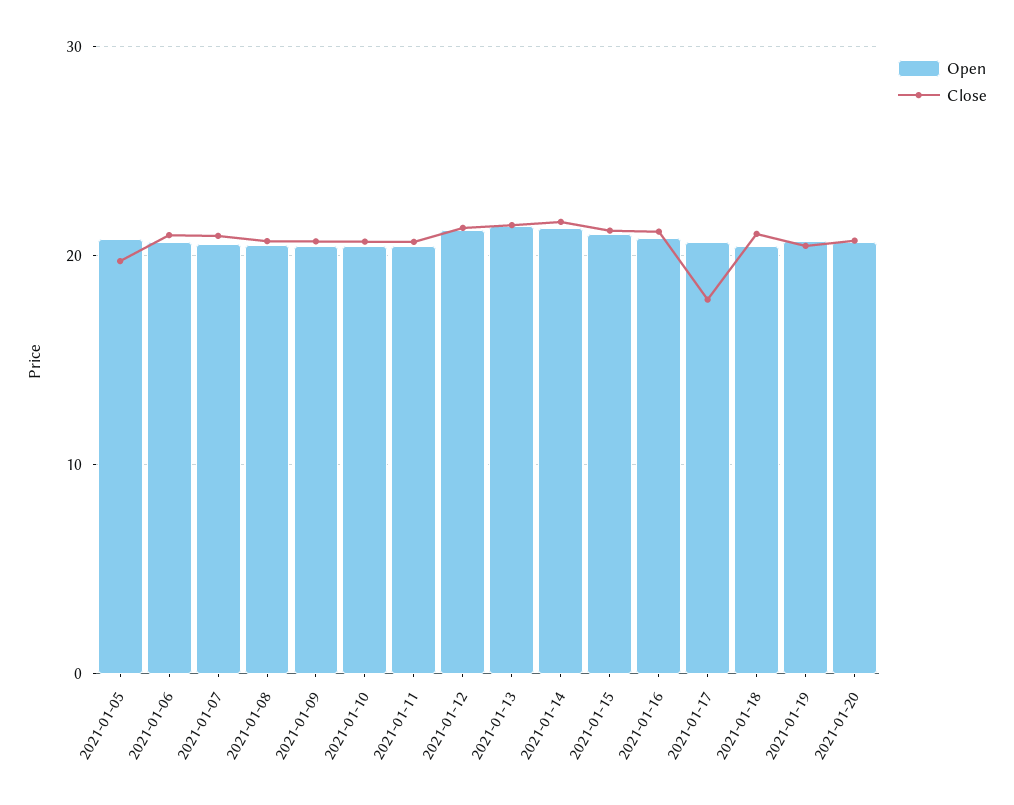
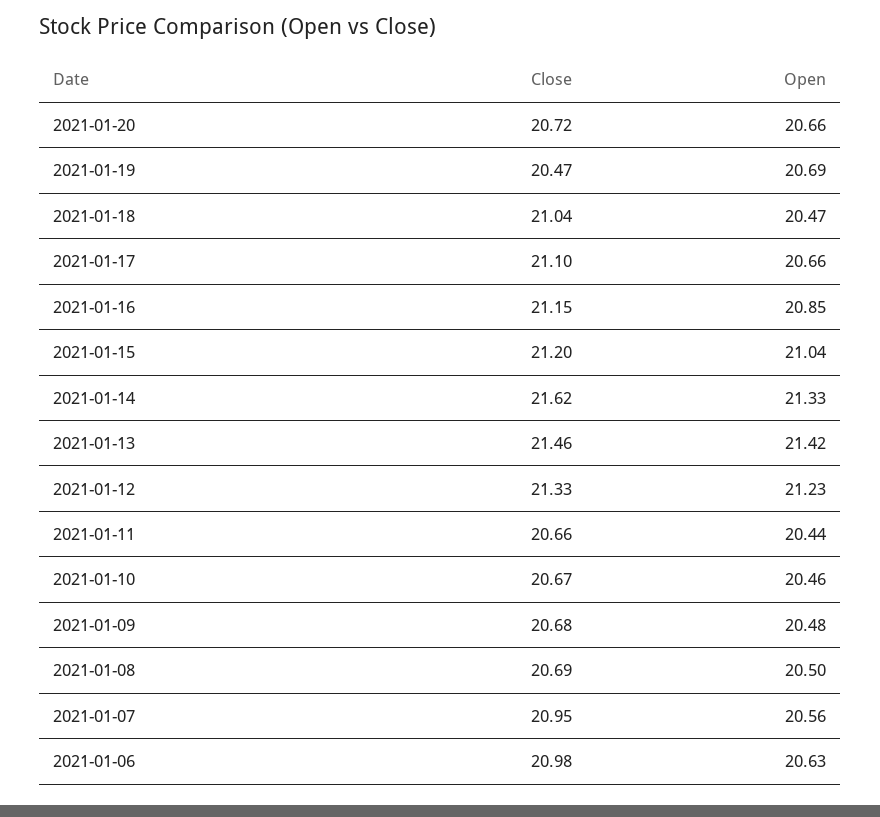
Open, 2021-01-05: 21 -> none
Close, 2021-01-05: 20 -> none
Close, 2021-01-17: 18 -> 21.1

